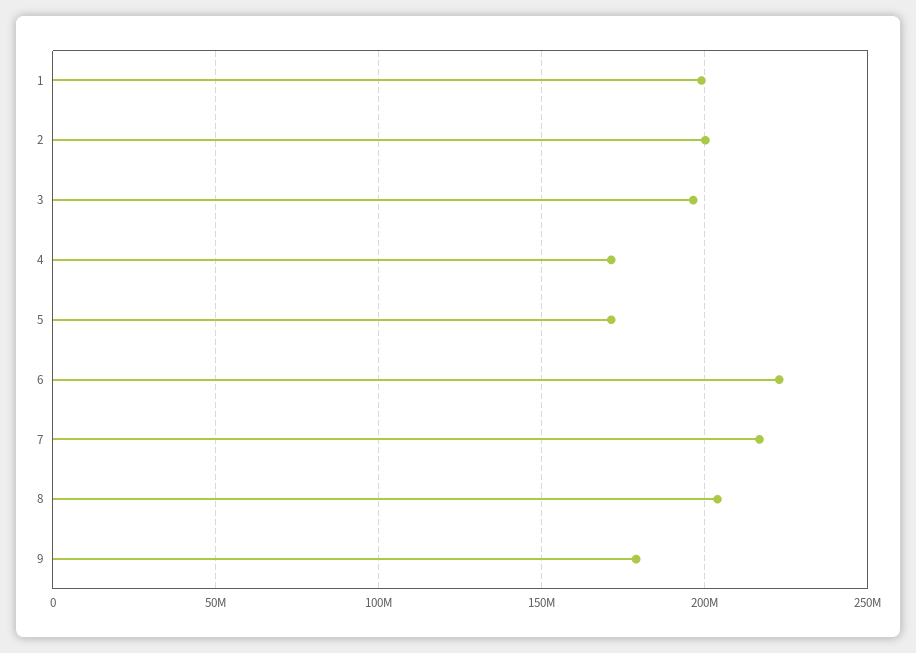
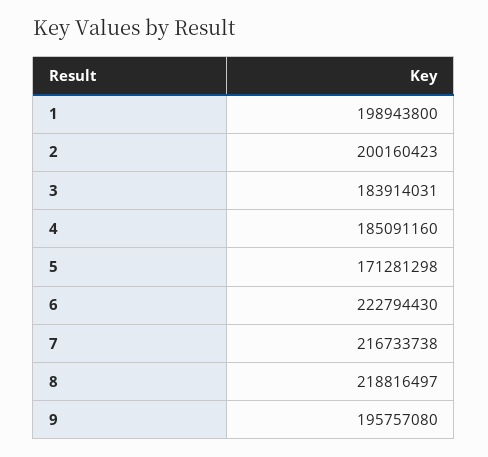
3: 195000000 -> 183914031
4: 170000000 -> 185091160
8: 205000000 -> 218816497
9: 180000000 -> 195757080

